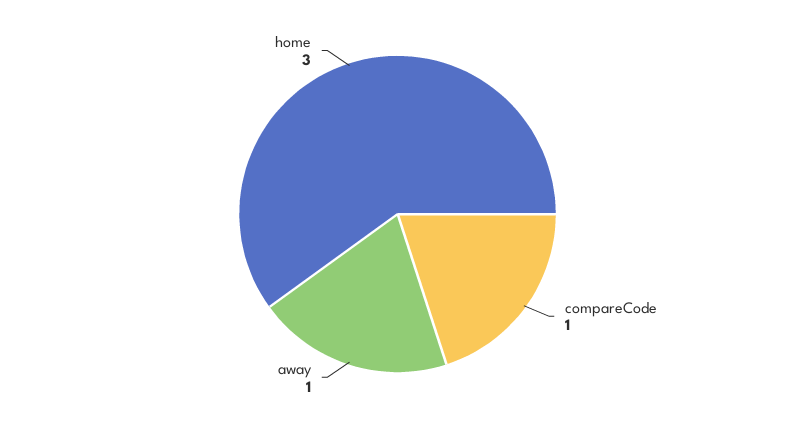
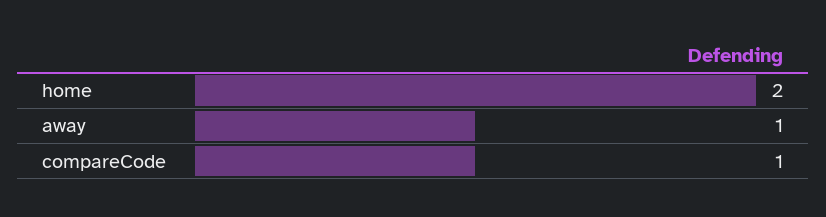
home: 3 -> 2

